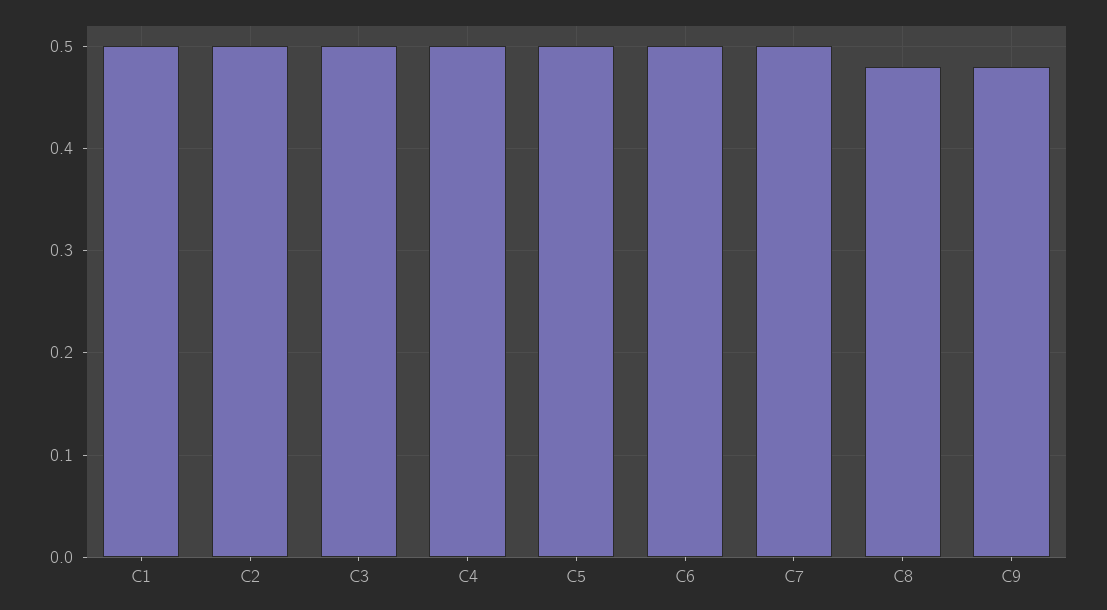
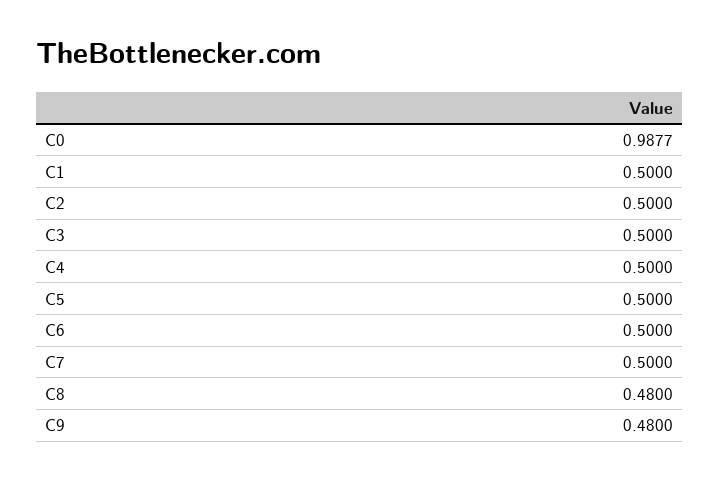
C0: none -> 0.9877

